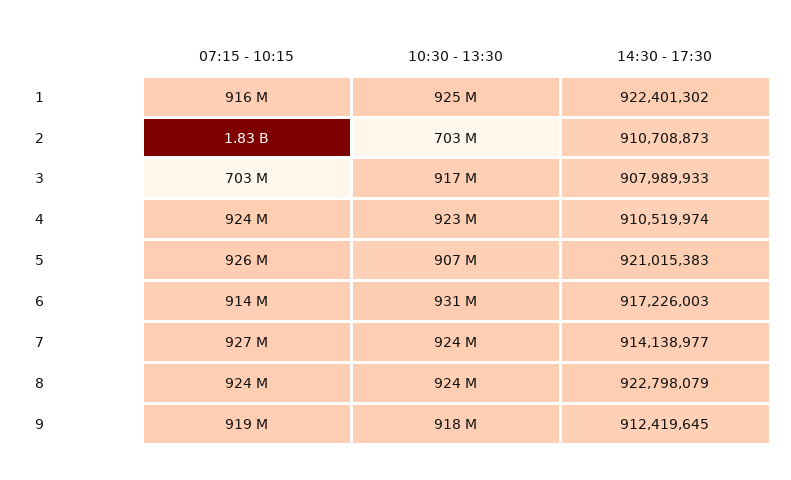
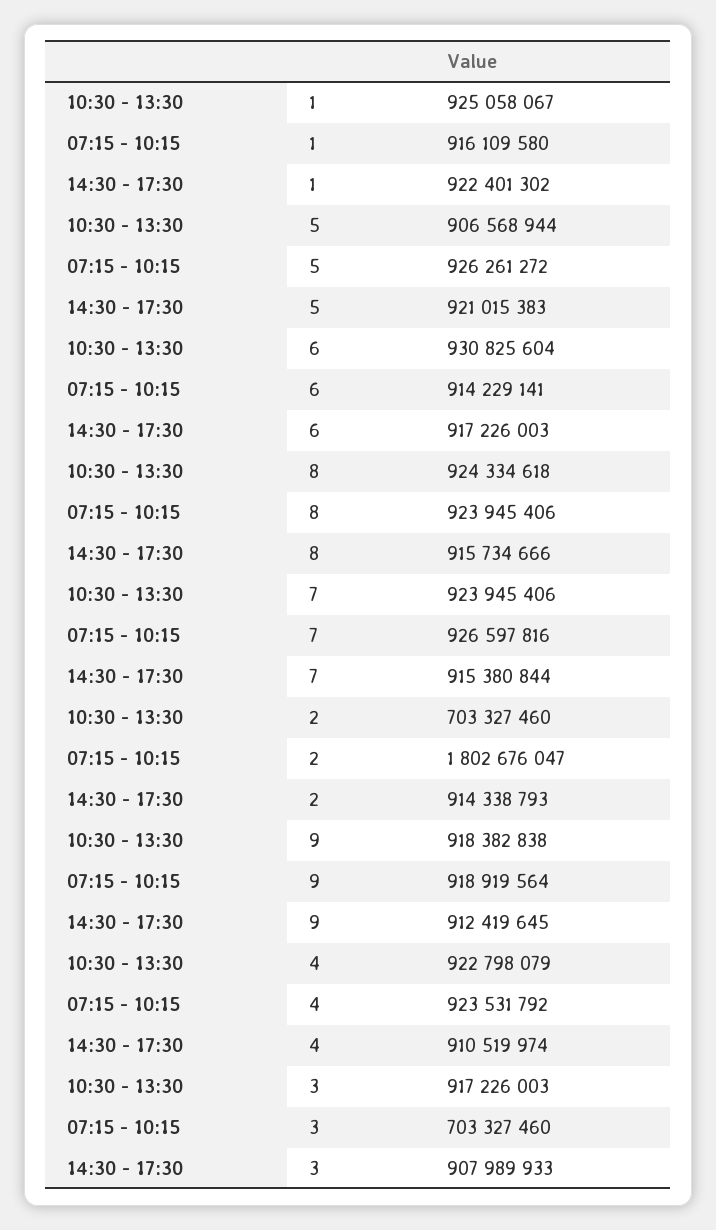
07:15 - 10:15, 2: 1830000000 -> 1802676047
14:30 - 17:30, 2: 910708873 -> 914338793
14:30 - 17:30, 7: 914138977 -> 915380844
14:30 - 17:30, 8: 922798079 -> 915734666

